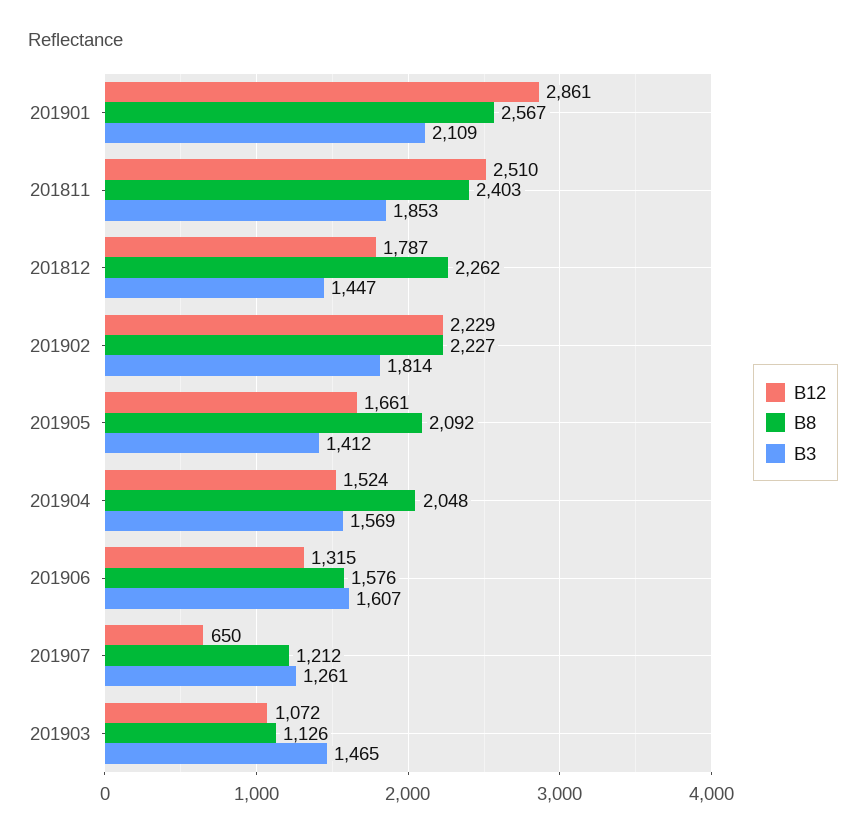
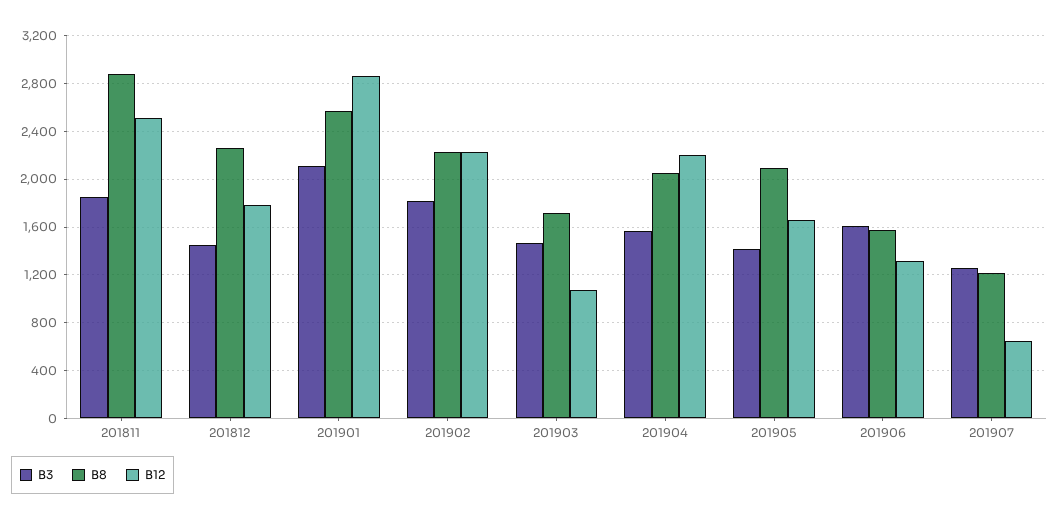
B8, 201811: 2403 -> 2900
B12, 201904: 1524 -> 2200
B8, 201903: 1126 -> 1700

